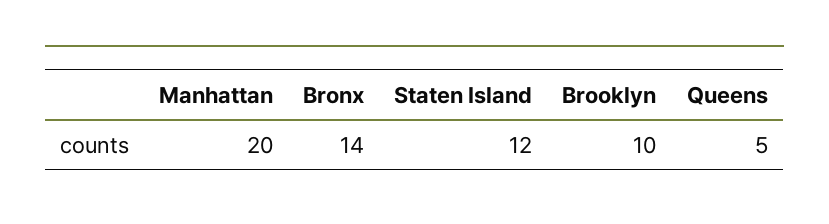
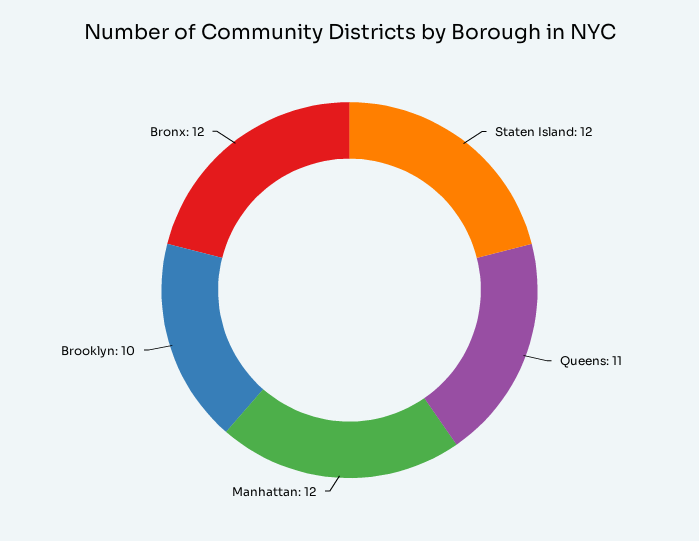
Manhattan: 20 -> 12
Bronx: 14 -> 12
Queens: 5 -> 11

